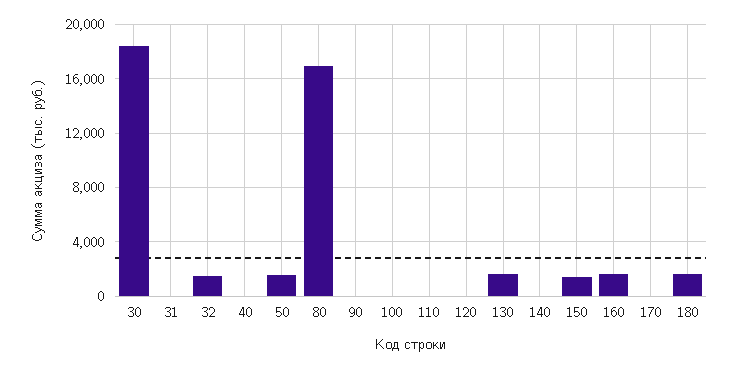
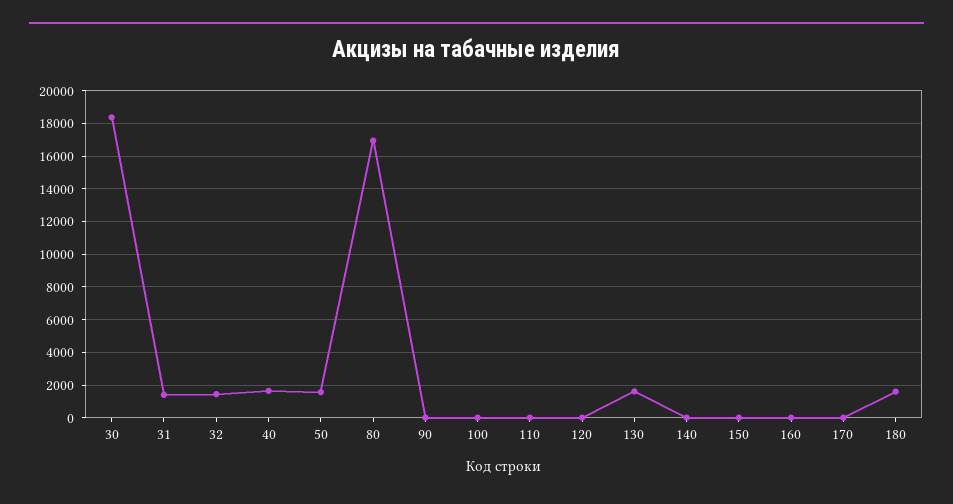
31: 0 -> 1500
40: 0 -> 1500
150: 1500 -> 0
160: 1500 -> 0

